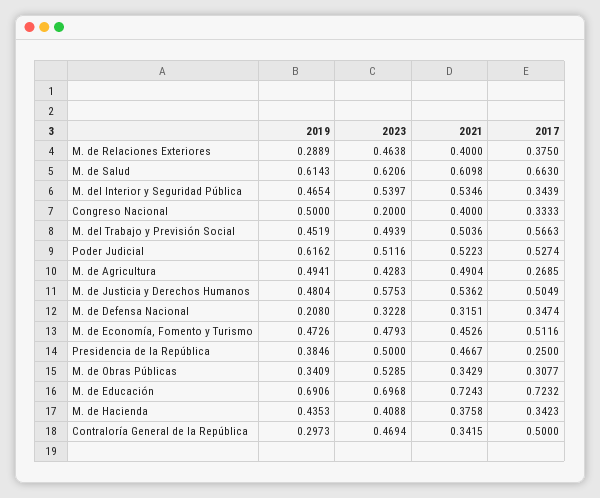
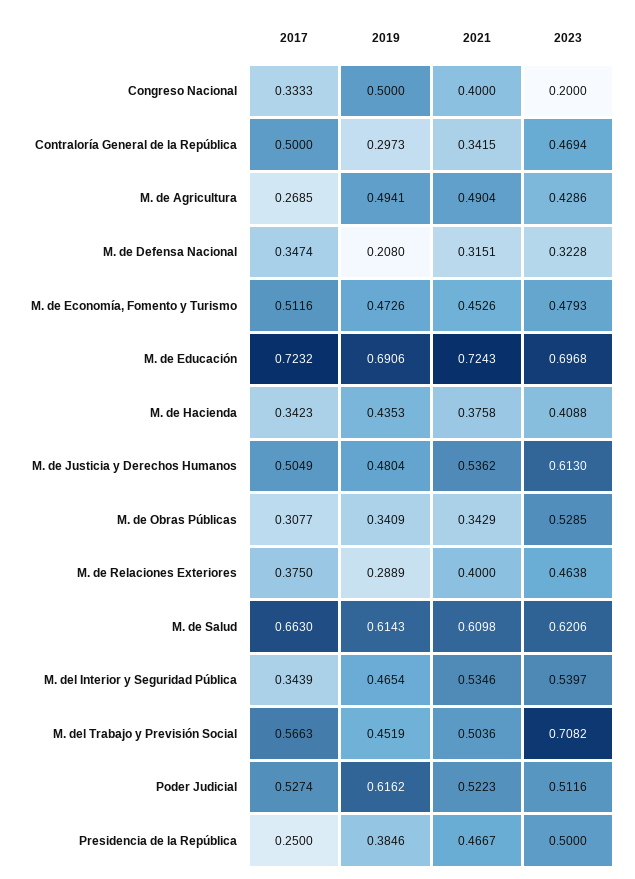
2023, M. del Trabajo y Previsión Social: 0.4939 -> 0.7082
2023, M. de Agricultura: 0.4283 -> 0.4286
2023, M. de Justicia y Derechos Humanos: 0.5753 -> 0.613

